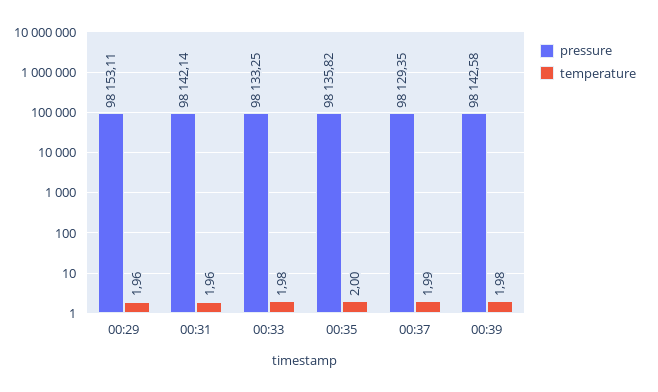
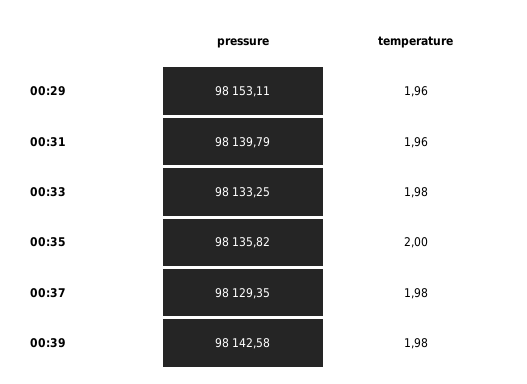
pressure, 00:31: 98142.14 -> 98139.79
temperature, 00:37: 1.99 -> 1.98

